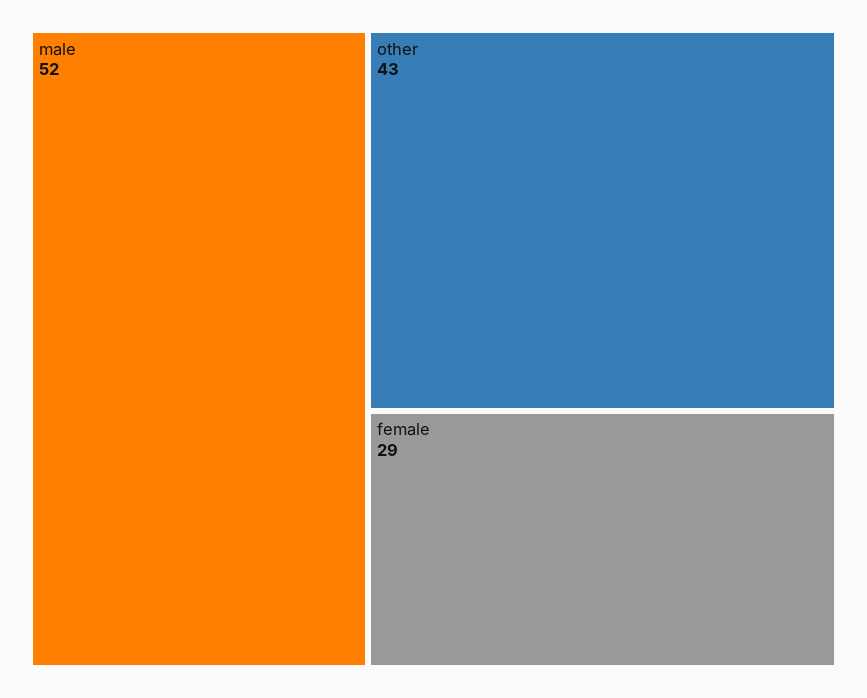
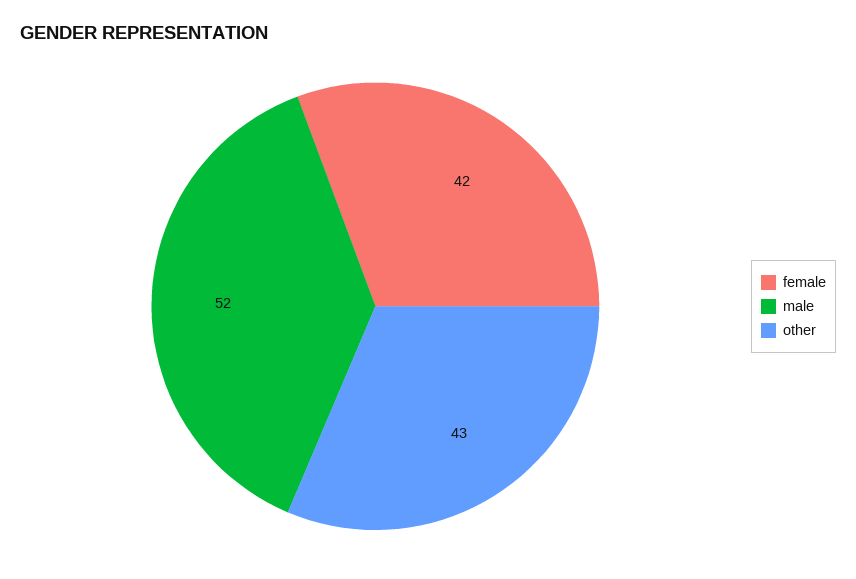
female: 29 -> 42

